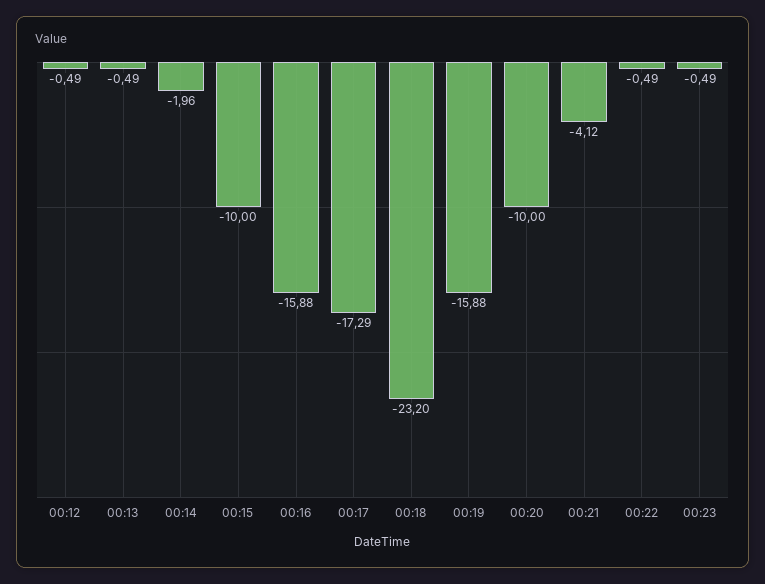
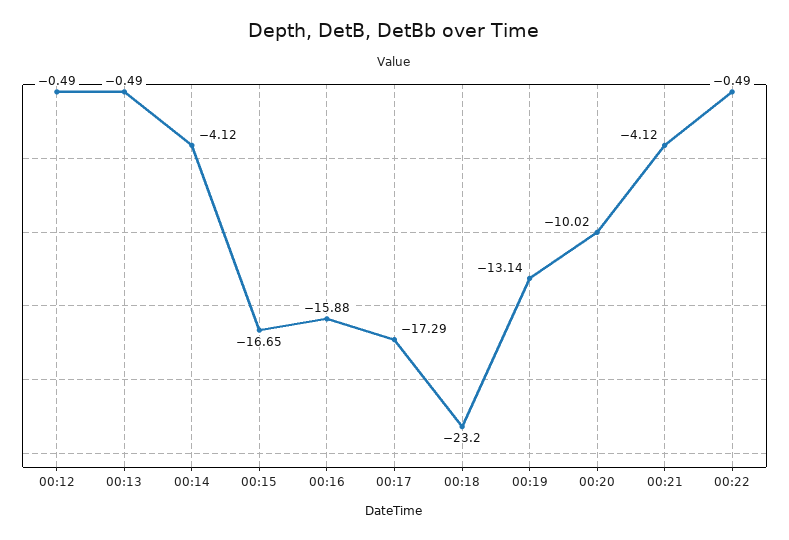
00:14: -1.96 -> -4.12
00:15: -10 -> -16.65
00:19: -15.88 -> -13.14
00:20: -10 -> -10.02
00:23: -0.49 -> none

